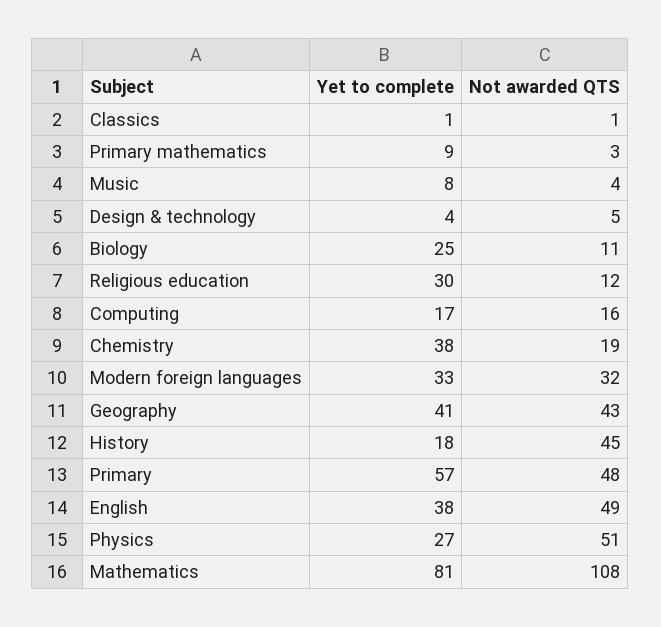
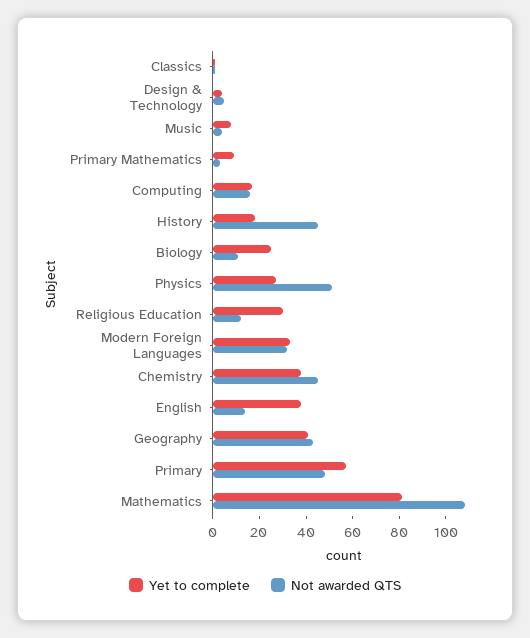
Not awarded QTS, Chemistry: 19 -> 45
Not awarded QTS, English: 49 -> 15

